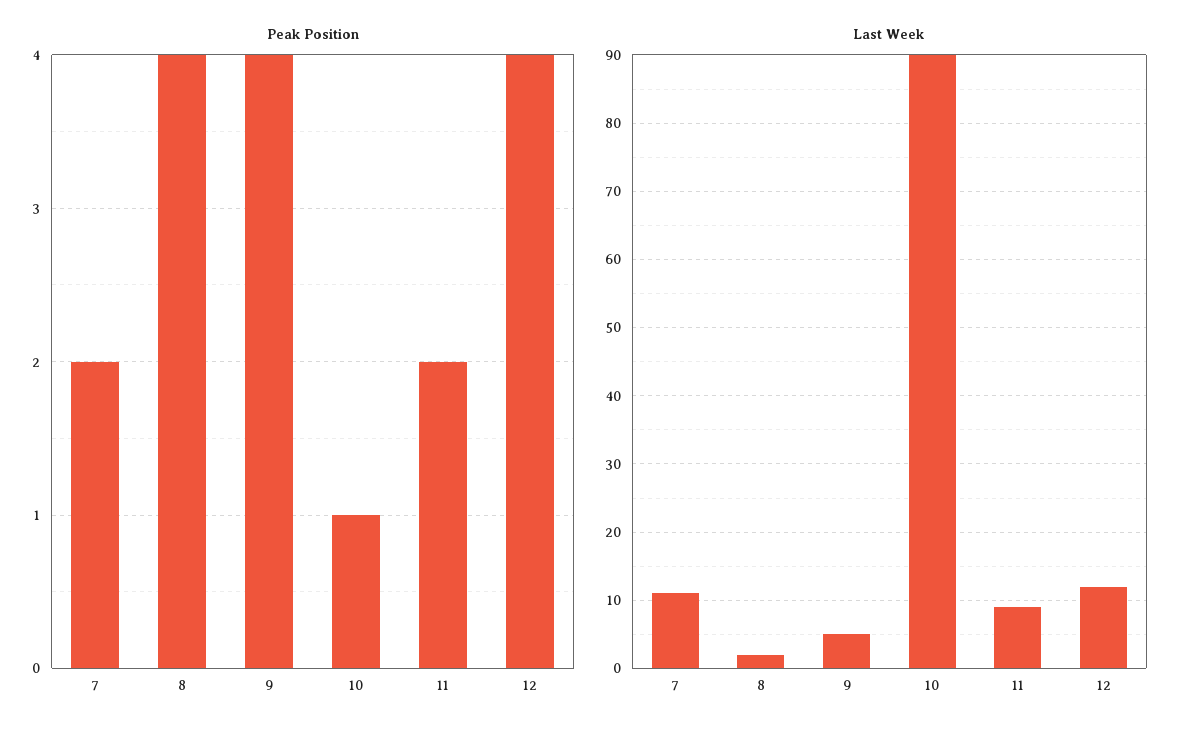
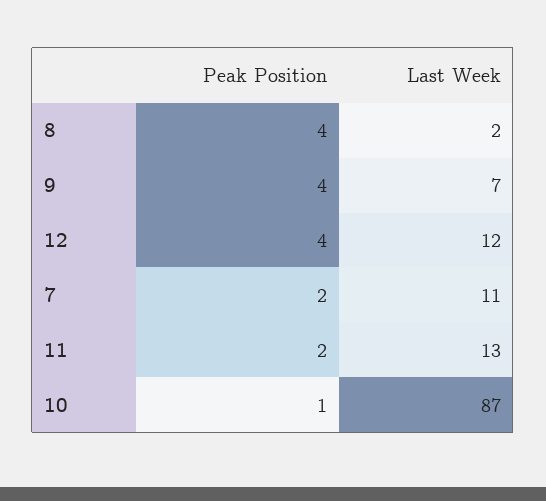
Last Week, 9: 5 -> 7
Last Week, 10: 90 -> 87
Last Week, 11: 9 -> 13

